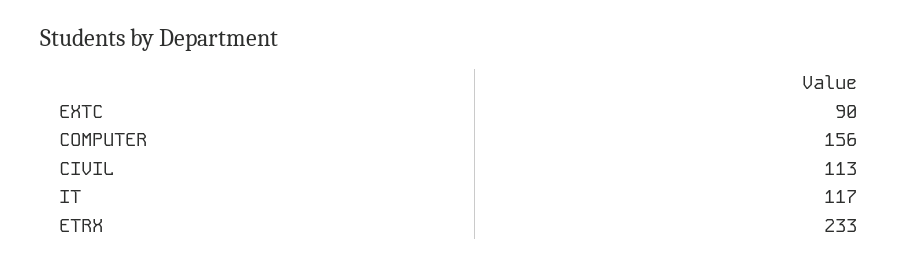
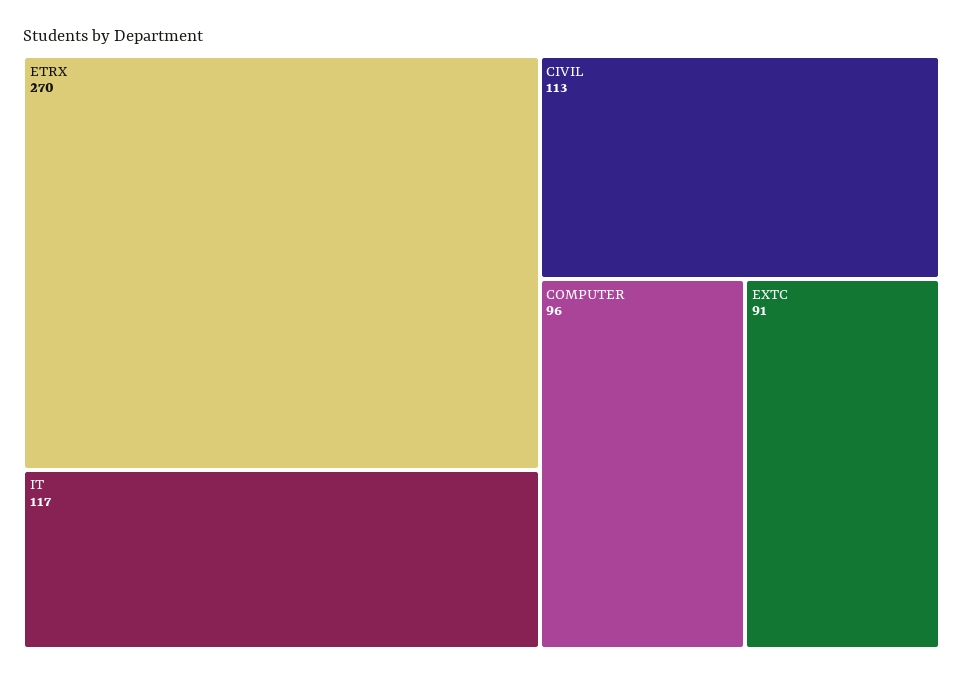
EXTC: 90 -> 91
COMPUTER: 156 -> 96
ETRX: 233 -> 270

